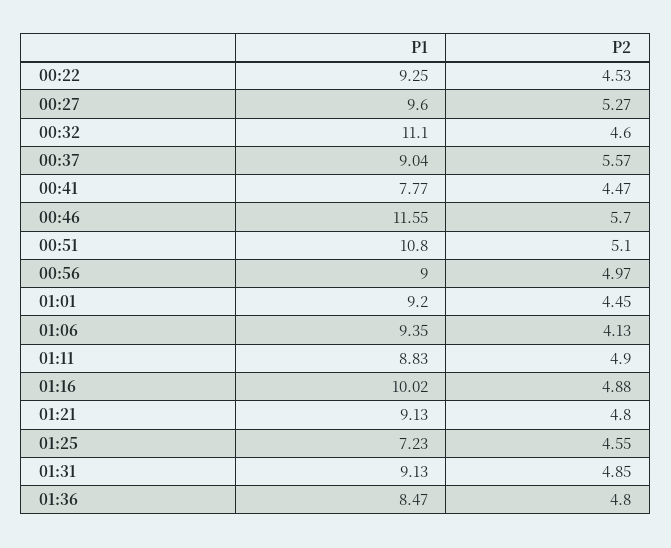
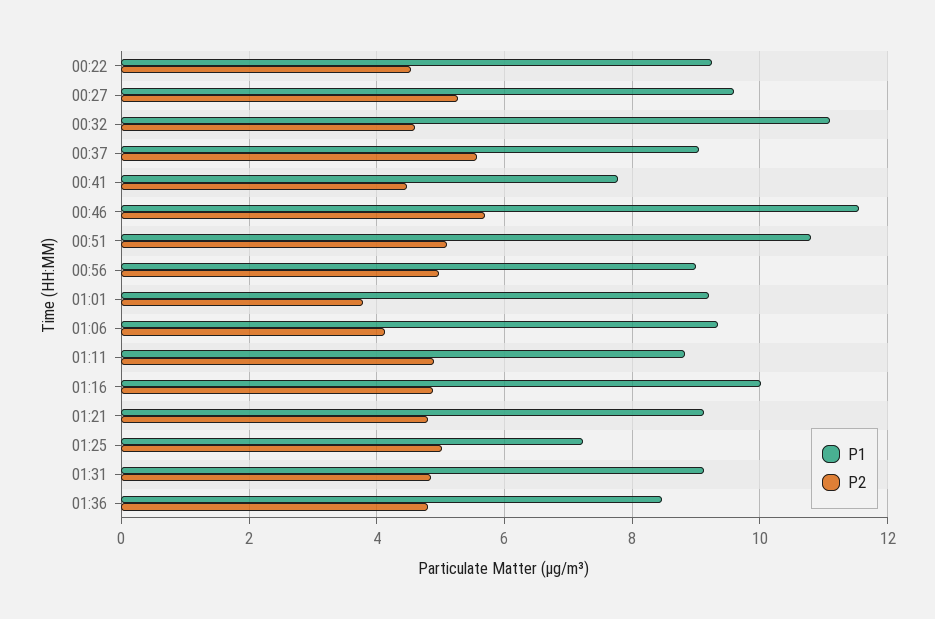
P2, 01:01: 4.45 -> 3.8
P2, 01:25: 4.55 -> 5

